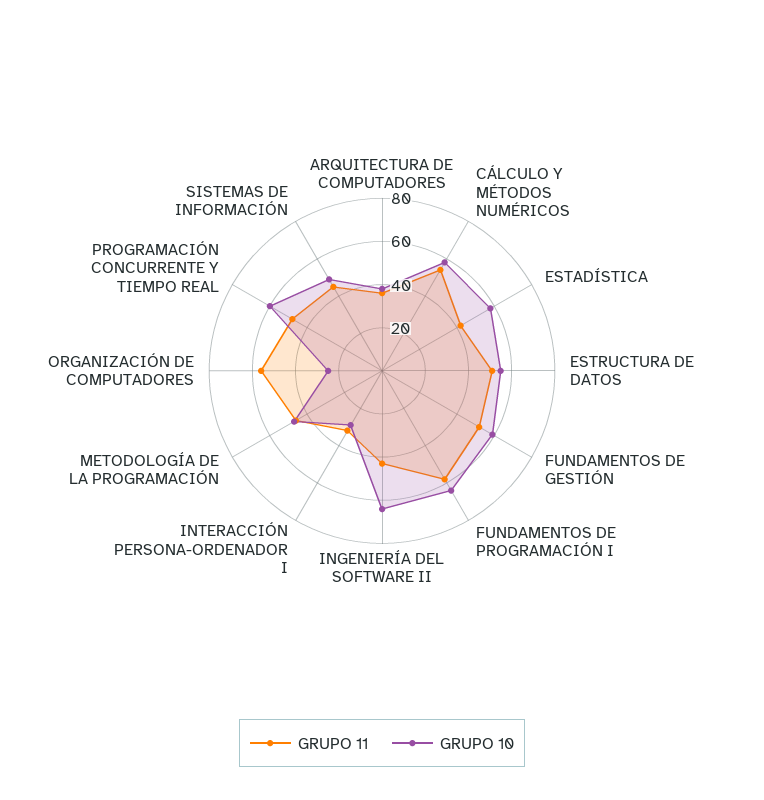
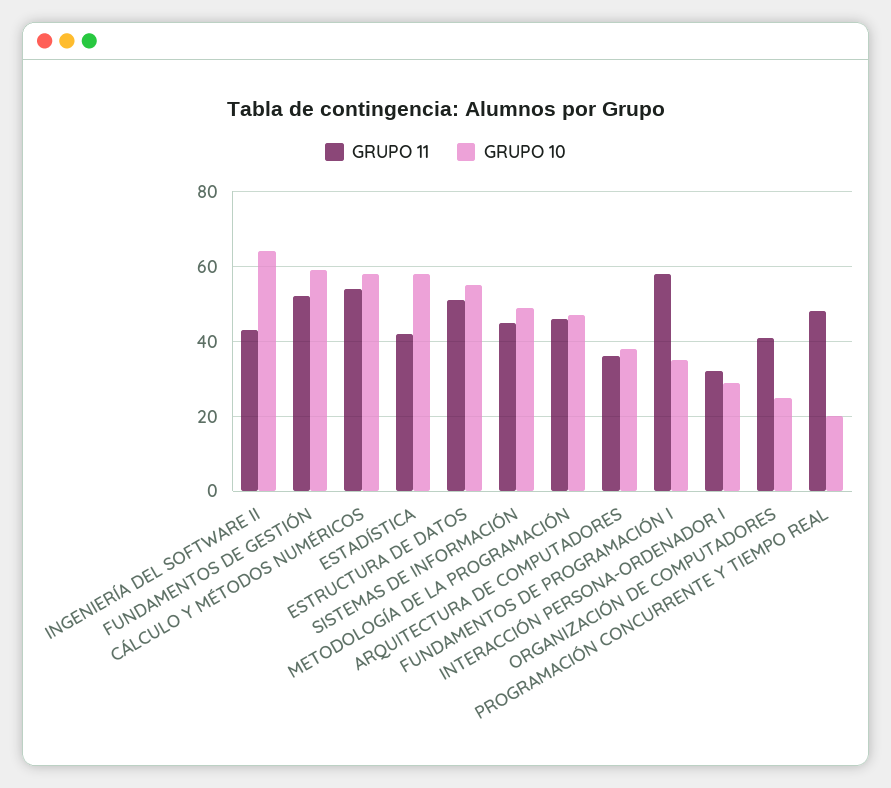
GRUPO 10, FUNDAMENTOS DE PROGRAMACIÓN I: 65 -> 35
GRUPO 11, ORGANIZACIÓN DE COMPUTADORES: 55 -> 40
GRUPO 10, PROGRAMACIÓN CONCURRENTE Y TIEMPO REAL: 60 -> 20

